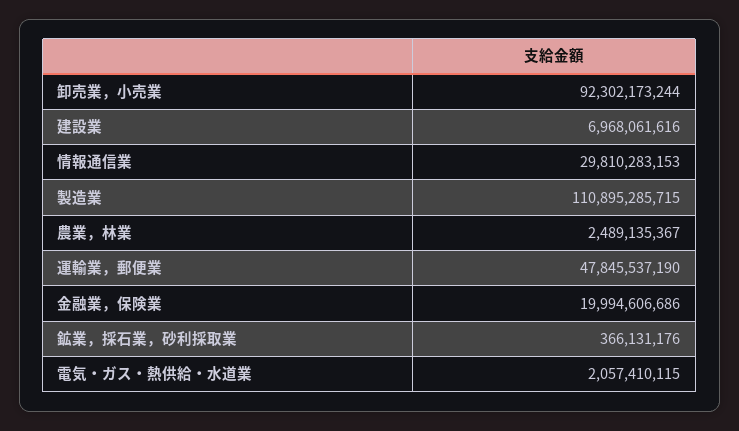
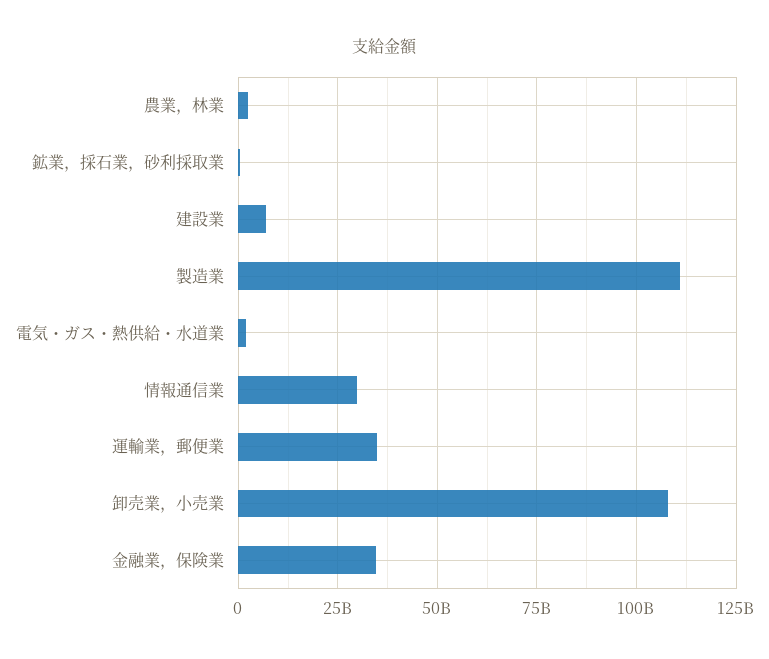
卸売業，小売業: 92302173244 -> 107500000000
運輸業，郵便業: 47845537190 -> 35000000000
金融業，保険業: 19994606686 -> 35000000000

